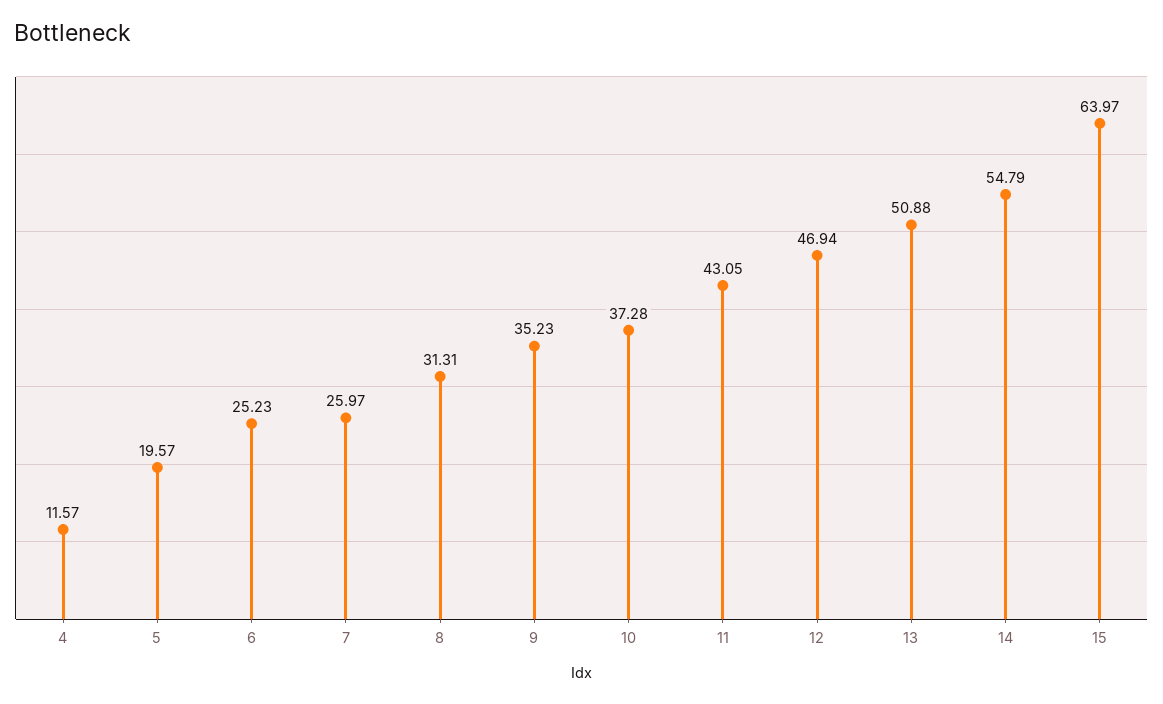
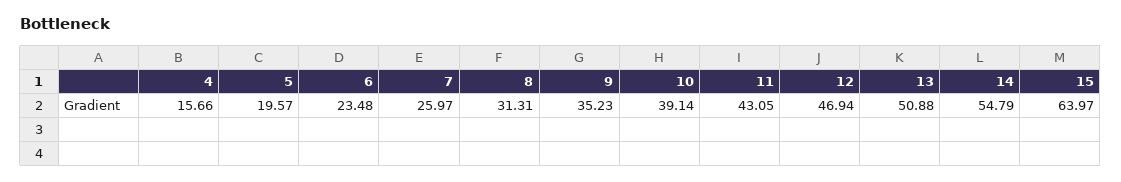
4: 11.57 -> 15.66
6: 25.23 -> 23.48
10: 37.28 -> 39.14

